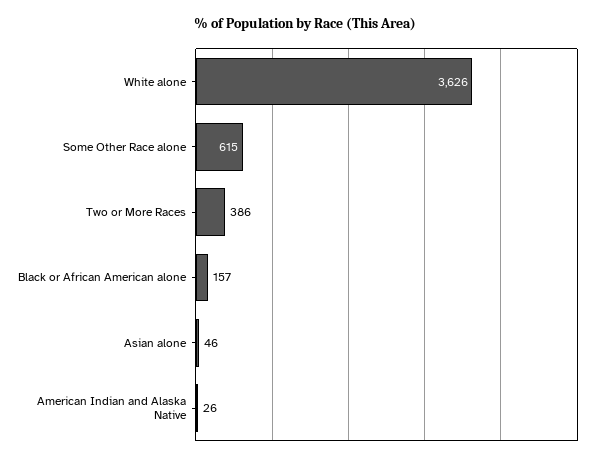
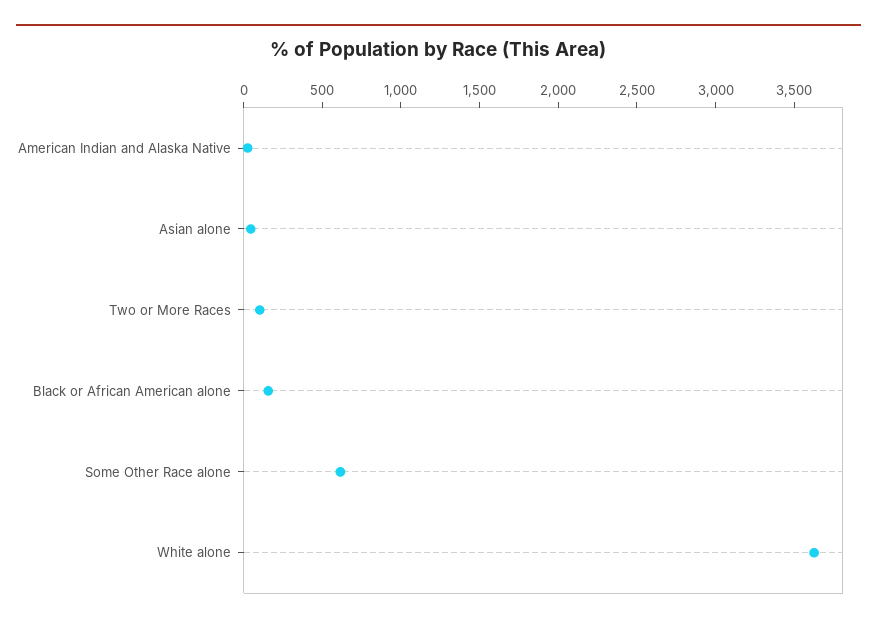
Two or More Races: 386 -> 100

